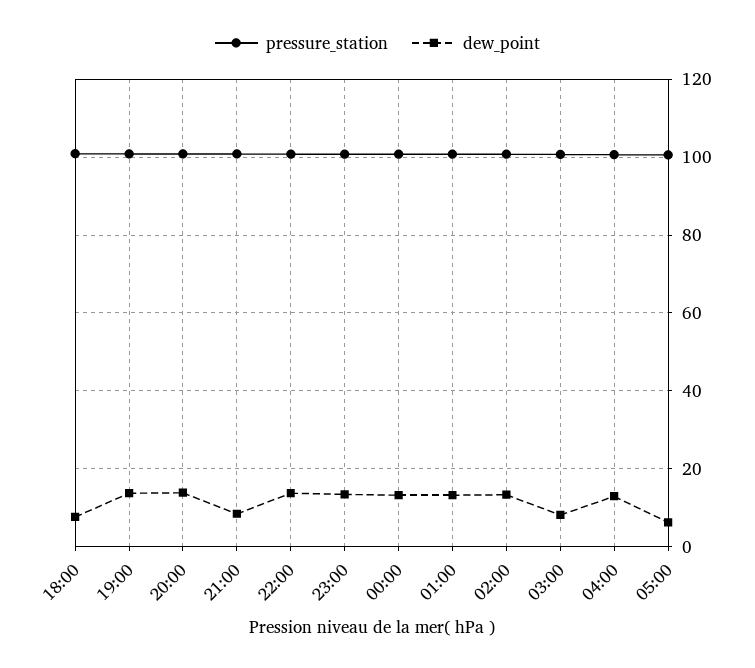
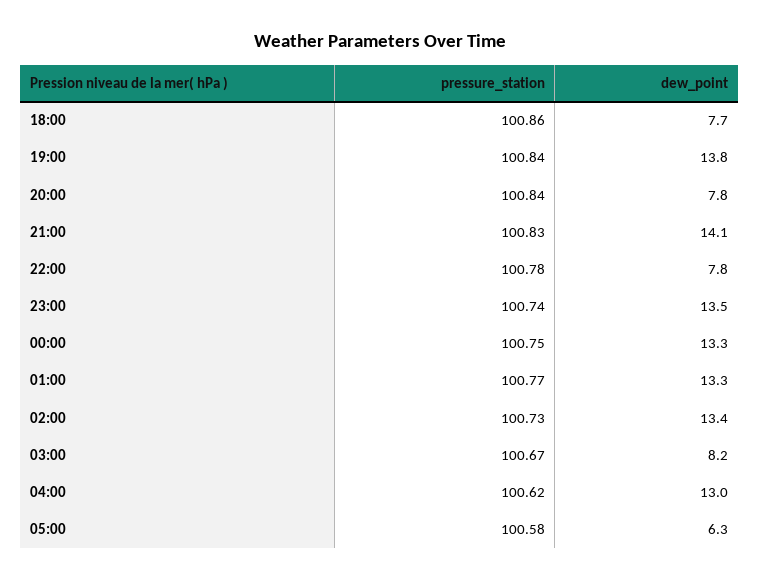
dew_point, 20:00: 14 -> 7.8
dew_point, 21:00: 8 -> 14.1
dew_point, 22:00: 14 -> 7.8

